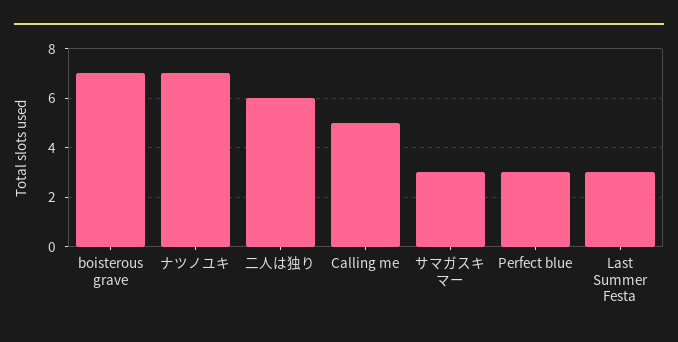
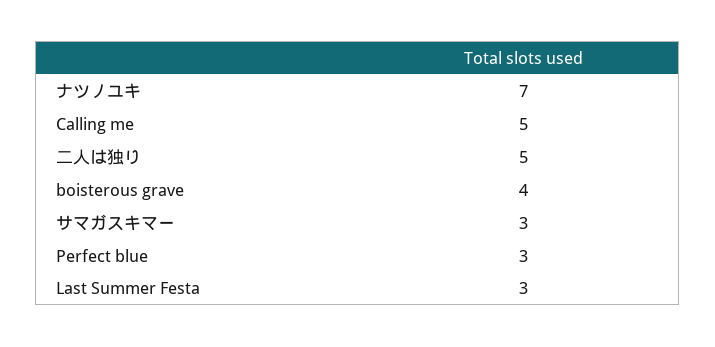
boisterous grave: 7 -> 4
二人は独り: 6 -> 5

